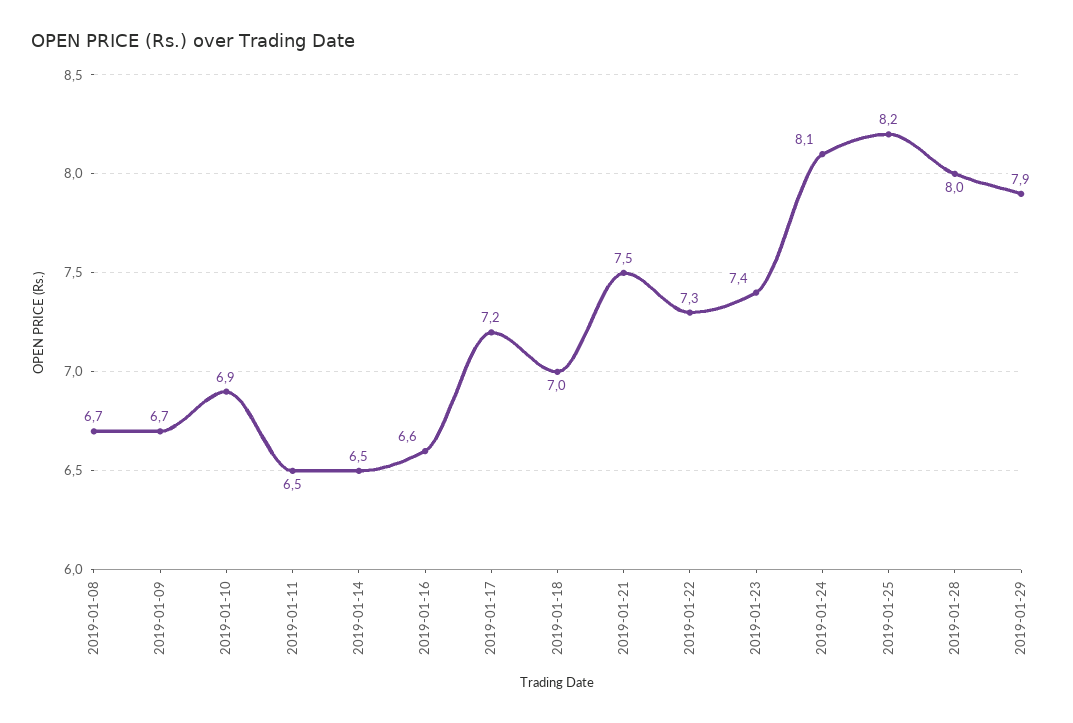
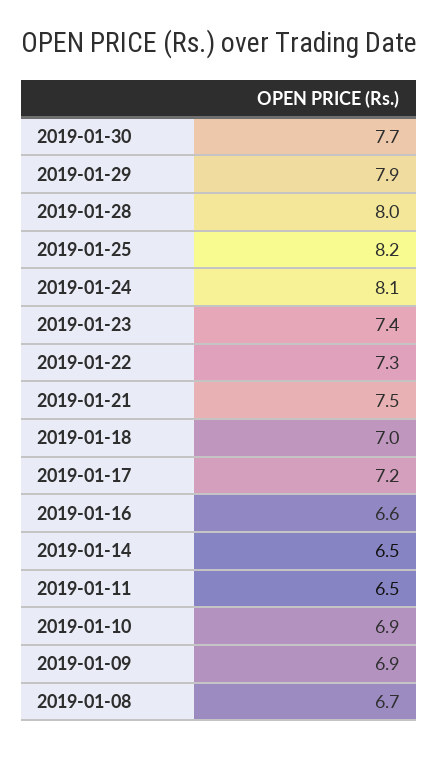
2019-01-09: 6.7 -> 6.9
2019-01-30: none -> 7.7

